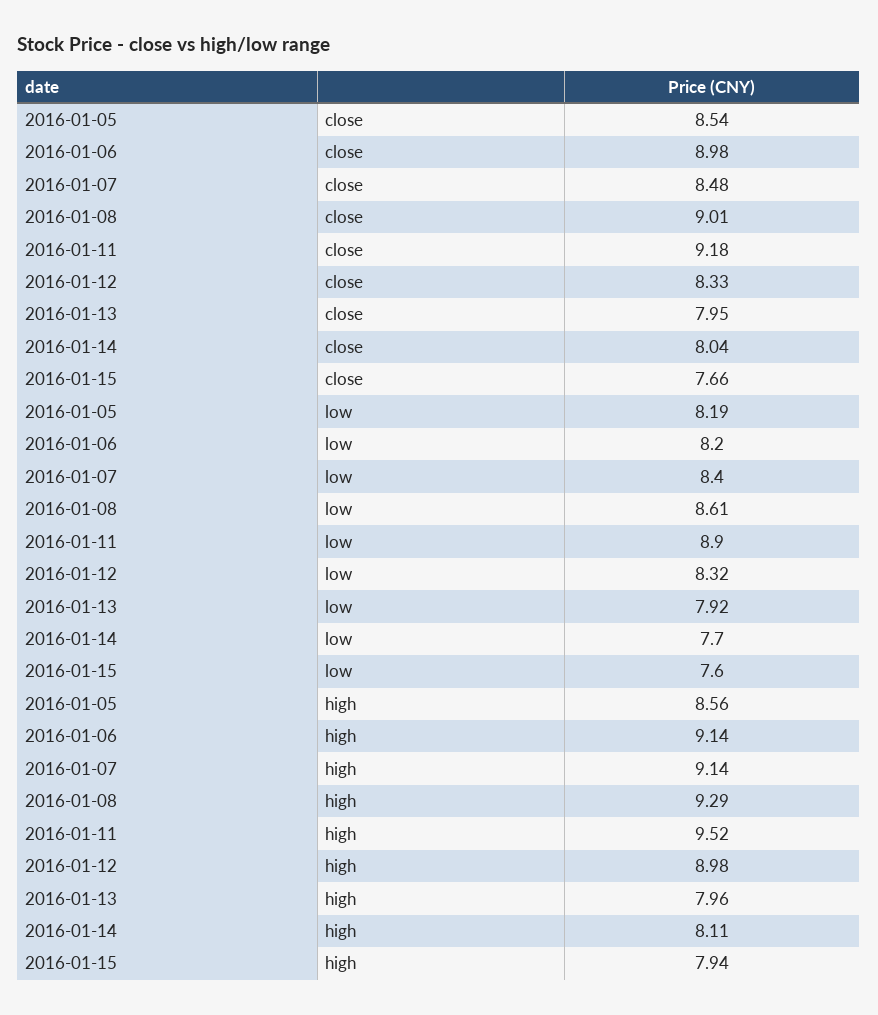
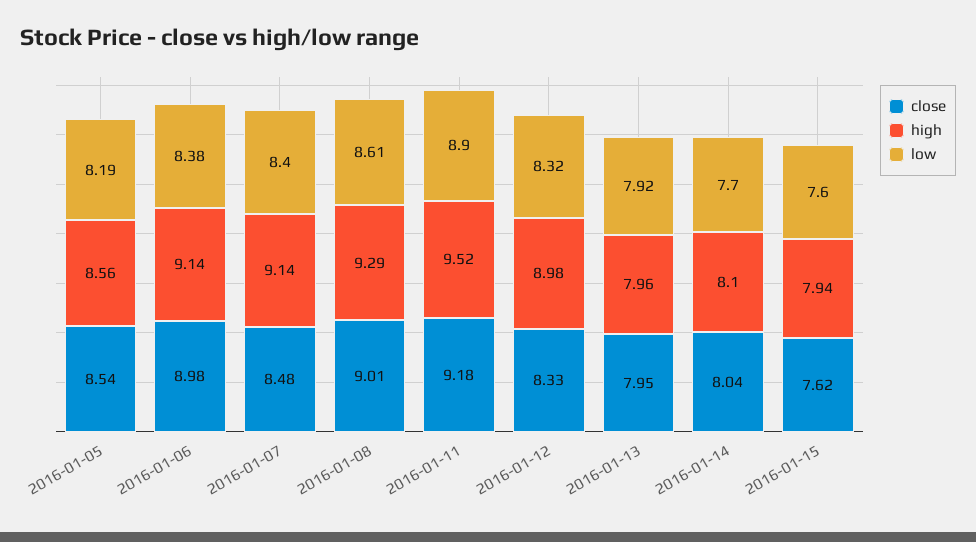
close, 2016-01-15: 7.66 -> 7.62
low, 2016-01-06: 8.2 -> 8.38
high, 2016-01-14: 8.11 -> 8.1

